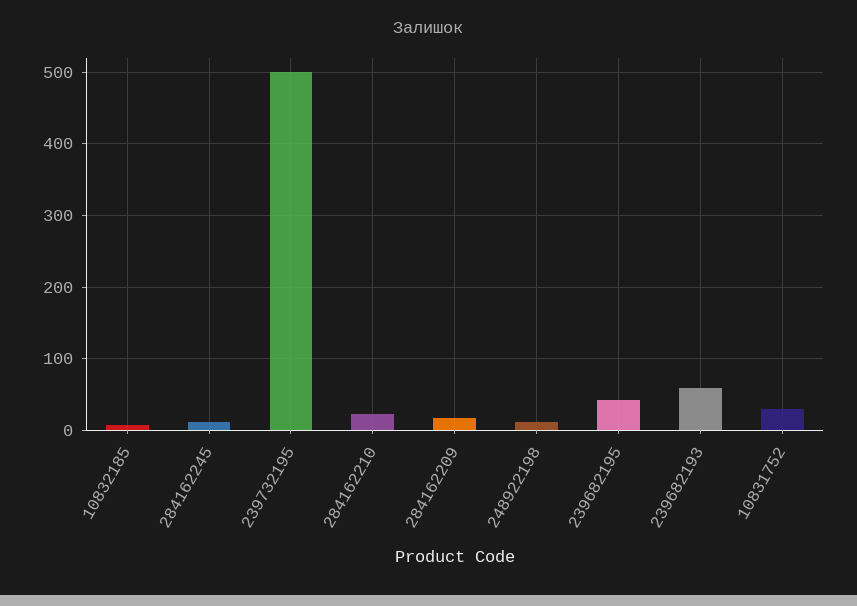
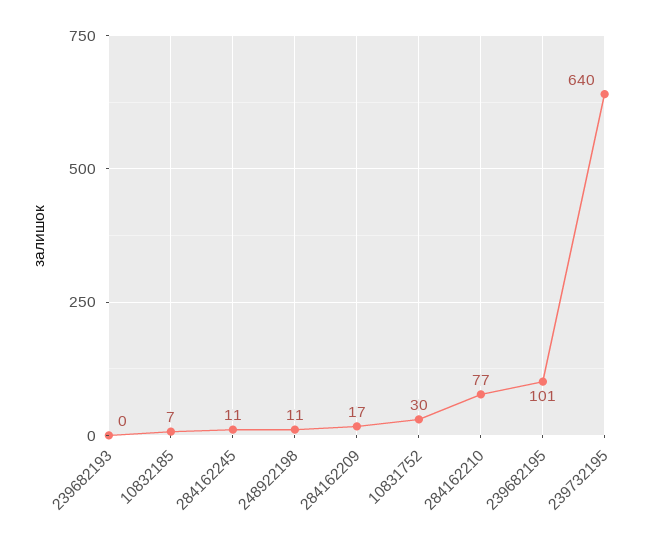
239732195: 500 -> 640
284162210: 20 -> 77
239682195: 40 -> 101
239682193: 60 -> 0

